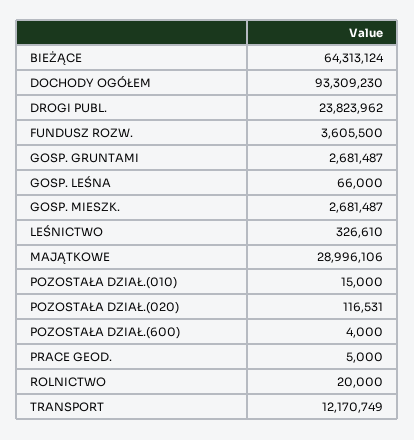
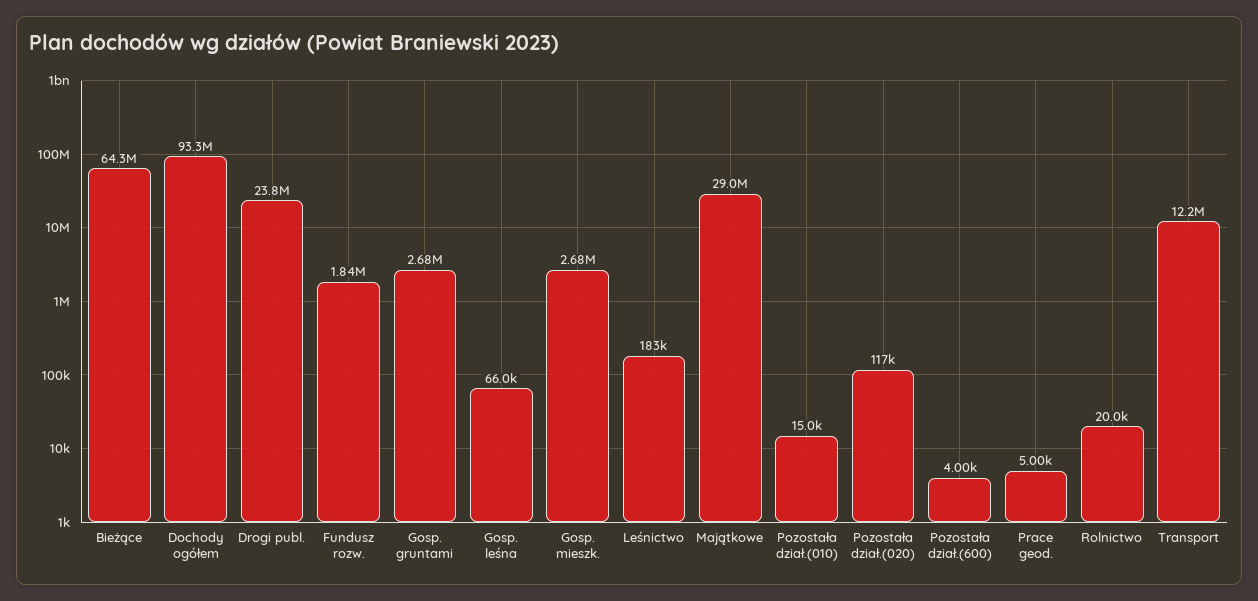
FUNDUSZ ROZW.: 3605500 -> 1840000
LEŚNICTWO: 326610 -> 183000

